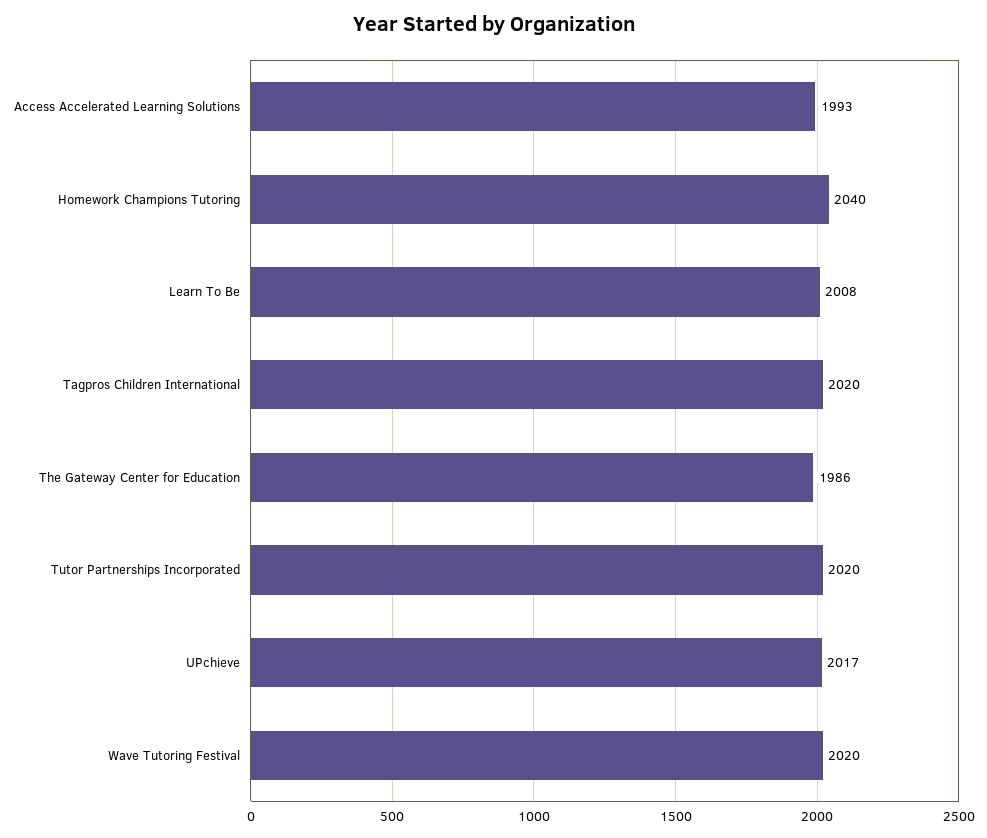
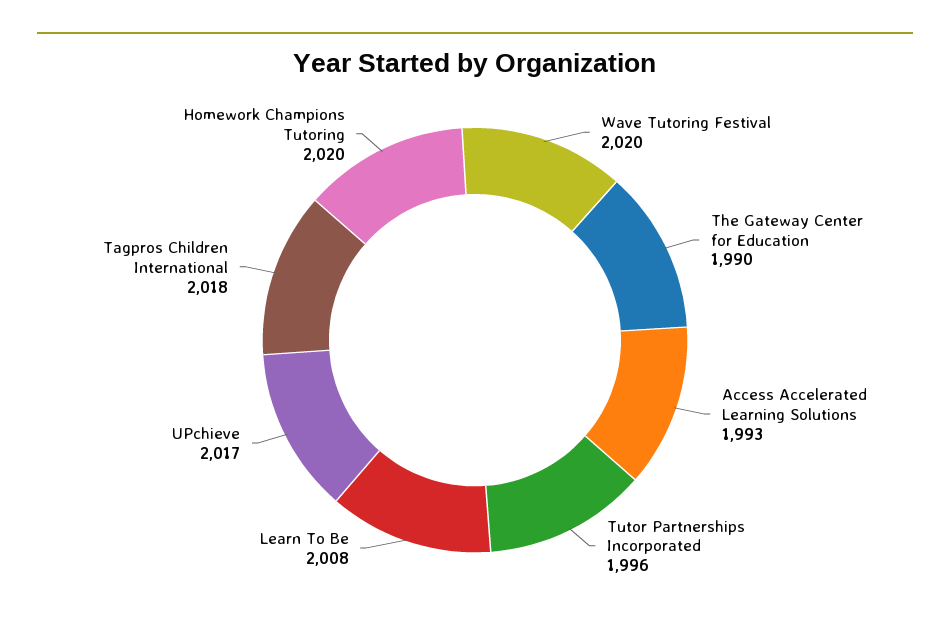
Homework Champions Tutoring: 2040 -> 2020
Tagpros Children International: 2020 -> 2018
The Gateway Center for Education: 1986 -> 1990
Tutor Partnerships Incorporated: 2020 -> 1996

